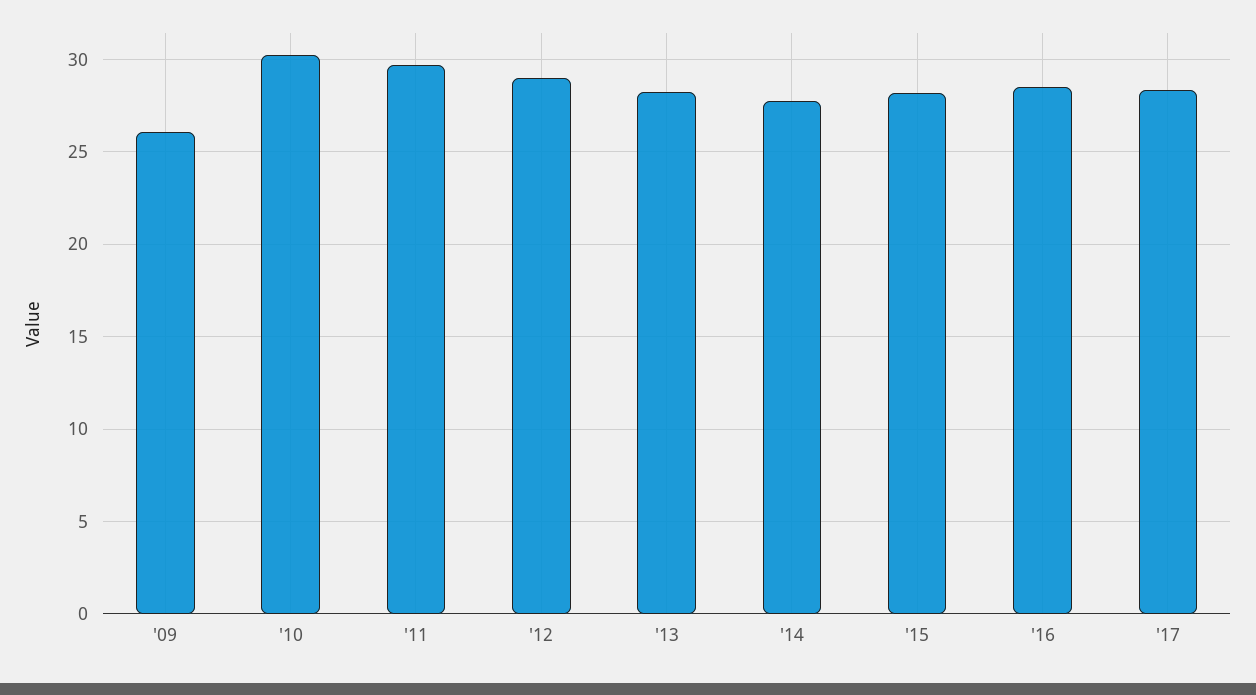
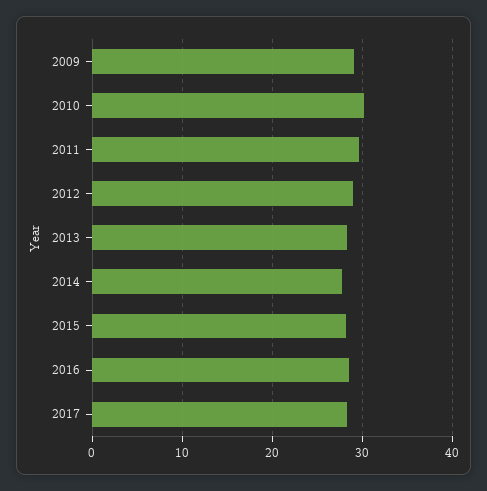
'09: 26 -> 29

